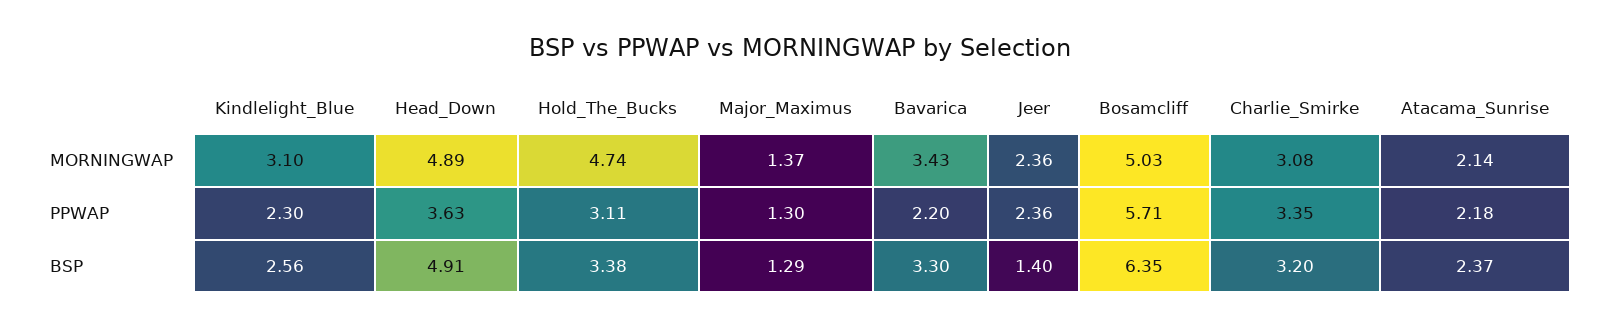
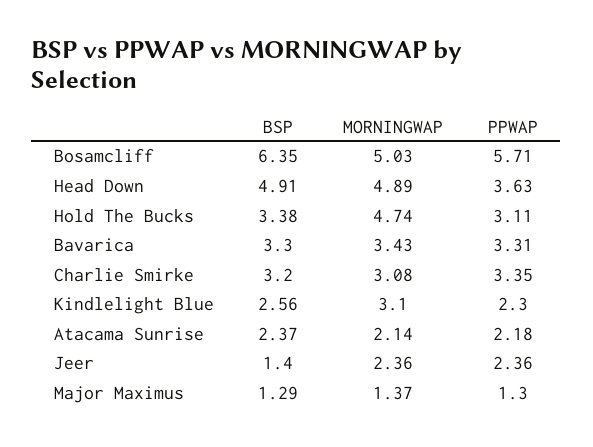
Bavarica, PPWAP: 2.2 -> 3.31

